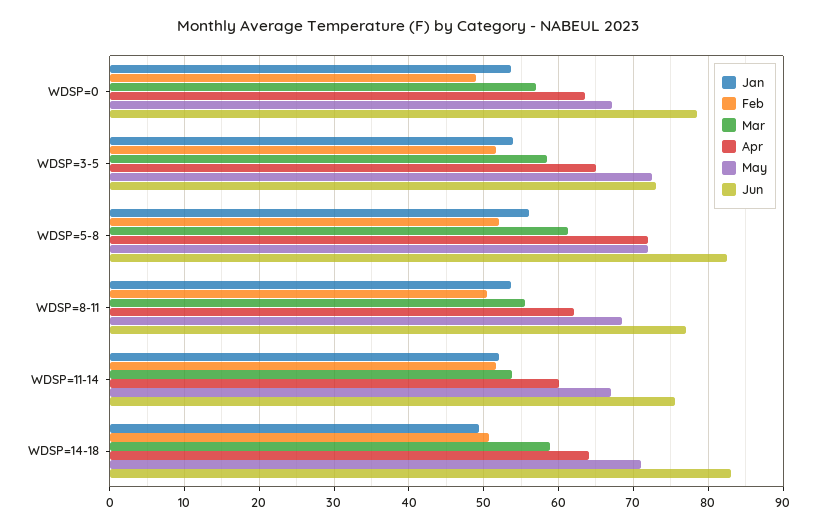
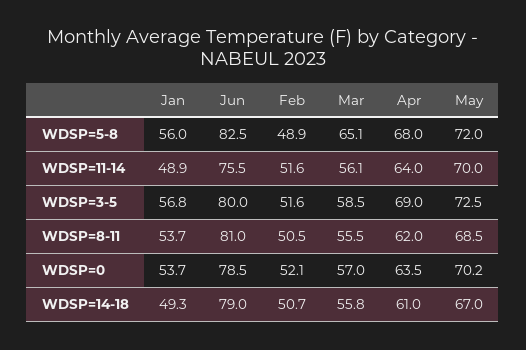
Feb, WDSP=0: 49 -> 52.1
May, WDSP=0: 67 -> 70.2
Jan, WDSP=3-5: 54 -> 56.8
Apr, WDSP=3-5: 65 -> 69
Jun, WDSP=3-5: 73 -> 80
Feb, WDSP=5-8: 52 -> 48.9
Mar, WDSP=5-8: 61 -> 65.1
Apr, WDSP=5-8: 72 -> 68
Jun, WDSP=8-11: 77 -> 81
Jan, WDSP=11-14: 52 -> 48.9
Mar, WDSP=11-14: 54 -> 56.1
Apr, WDSP=11-14: 60 -> 64
May, WDSP=11-14: 67 -> 70
Mar, WDSP=14-18: 59 -> 55.8
Apr, WDSP=14-18: 64 -> 61
May, WDSP=14-18: 71 -> 67
Jun, WDSP=14-18: 83 -> 79

